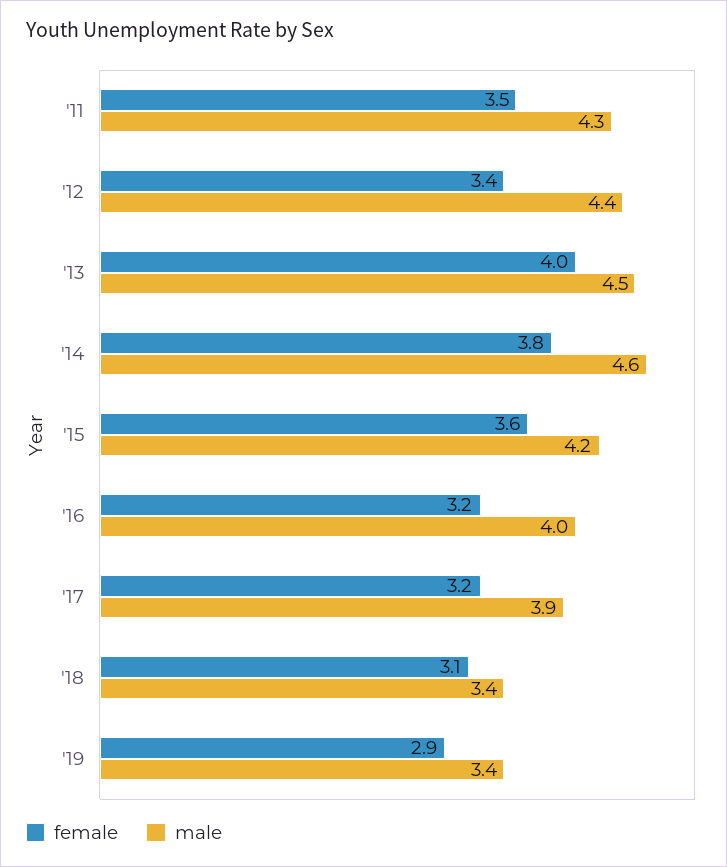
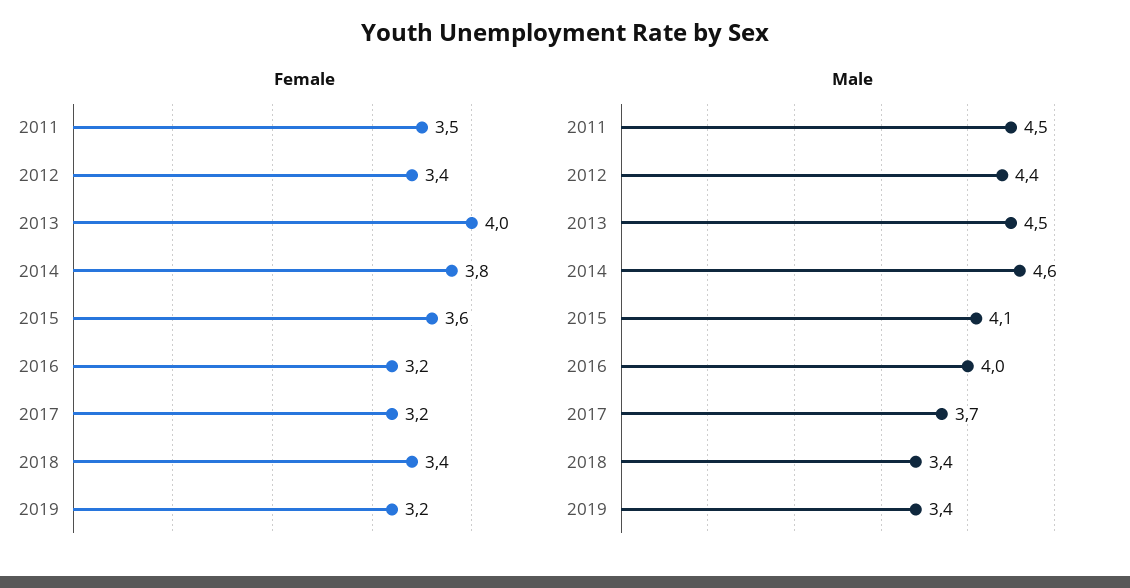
male, '11: 4.3 -> 4.5
male, '15: 4.2 -> 4.1
male, '17: 3.9 -> 3.7
female, '18: 3.1 -> 3.4
female, '19: 2.9 -> 3.2

